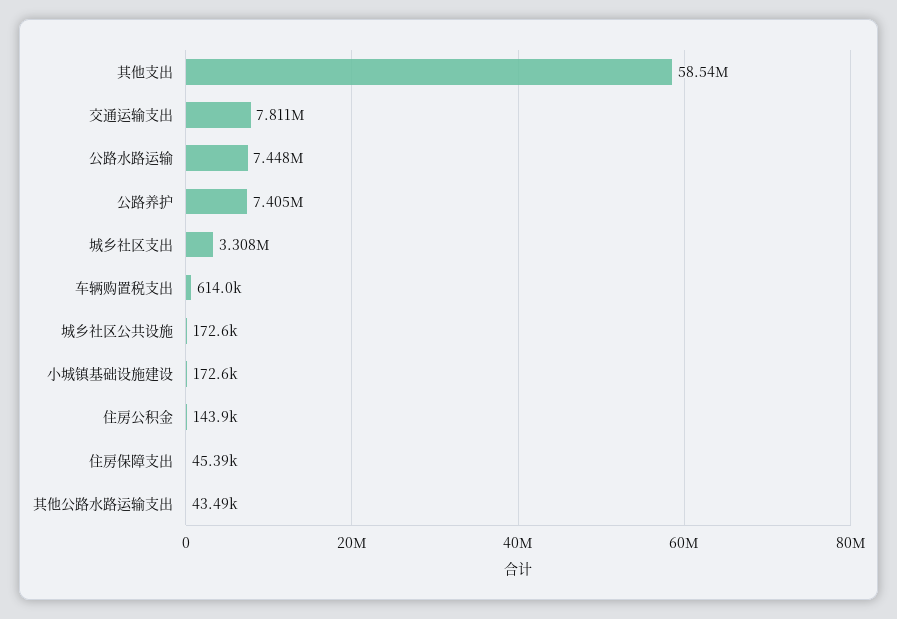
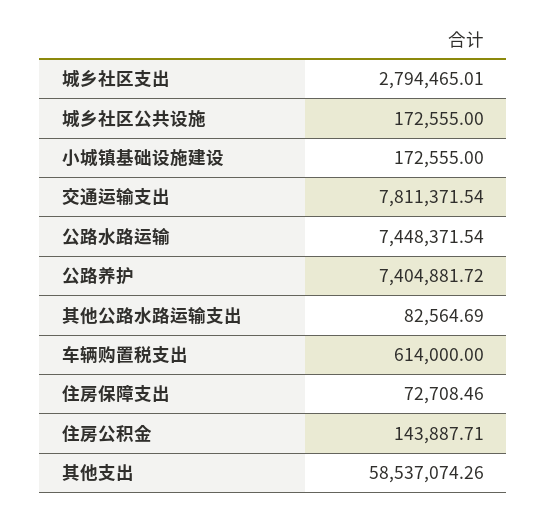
城乡社区支出: 3308000 -> 2794465.01
住房保障支出: 45390 -> 72708.46
其他公路水路运输支出: 43490 -> 82564.69

